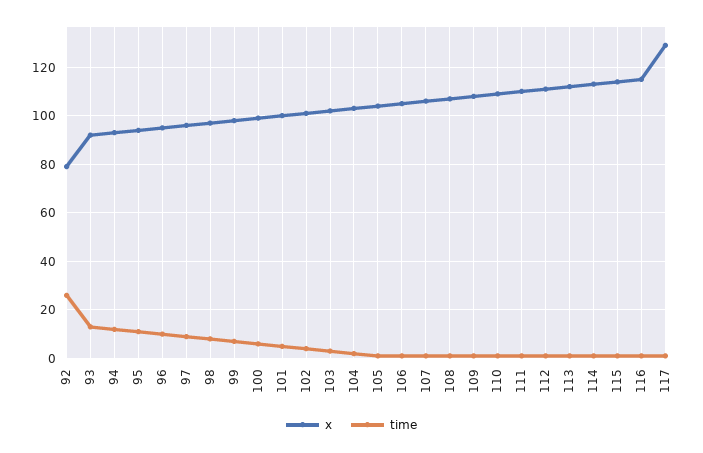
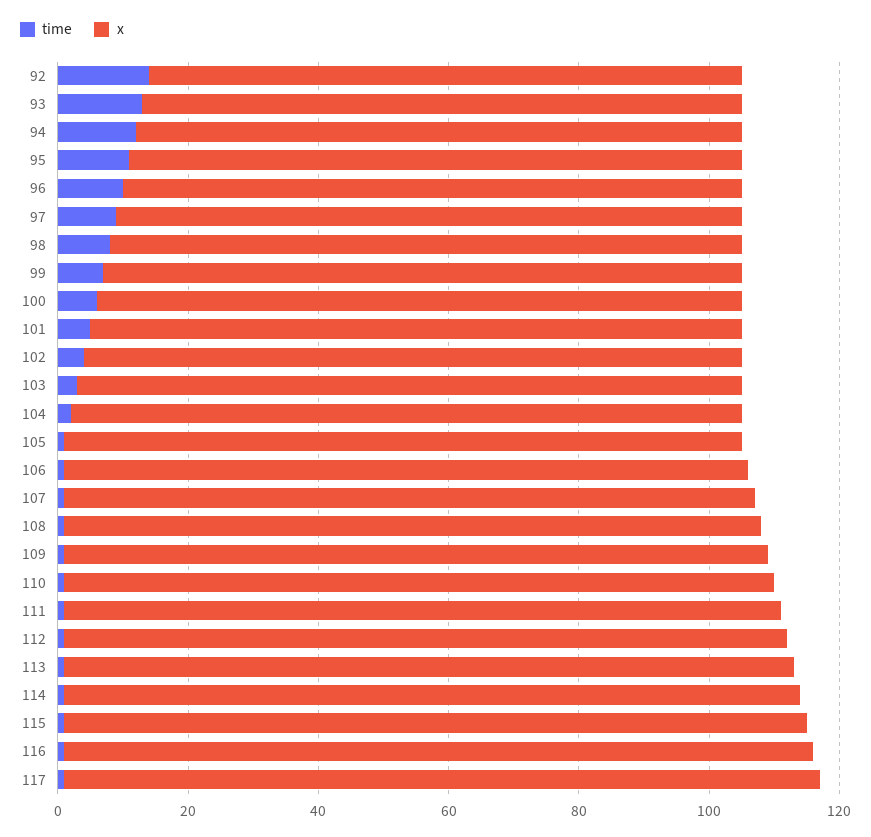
x, 92: 80 -> 90
time, 92: 25 -> 15
x, 117: 130 -> 115

